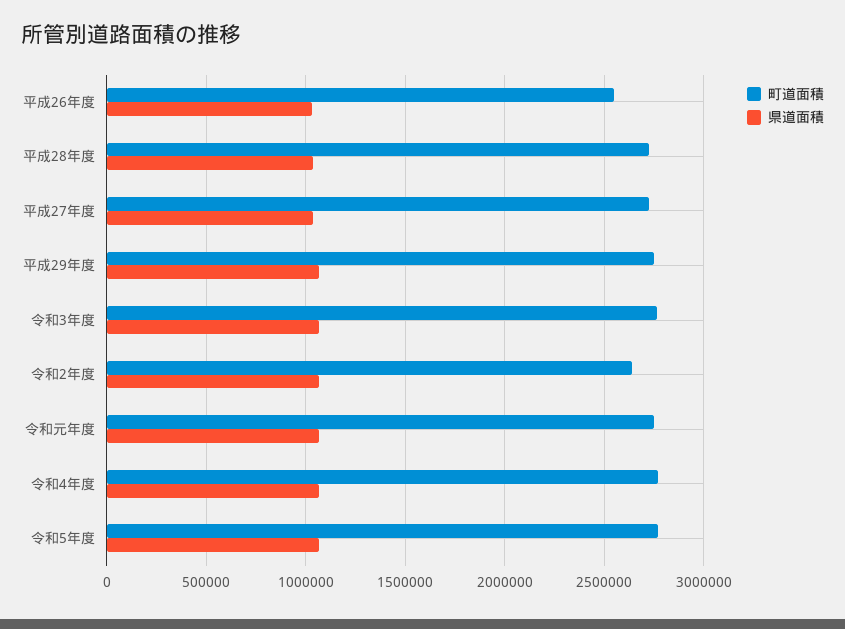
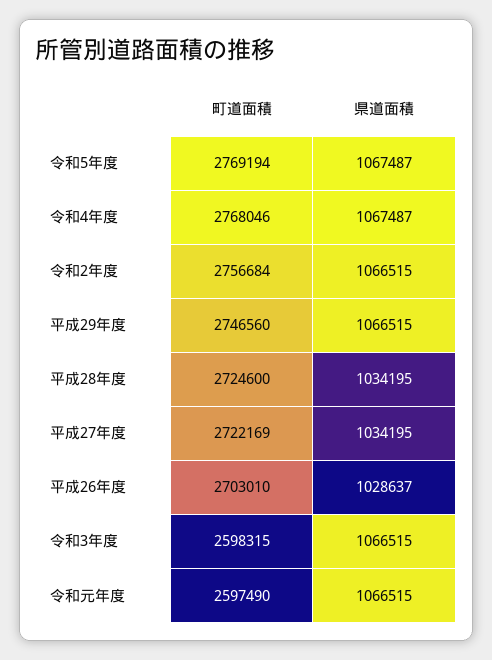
町道面積, 平成26年度: 2550000 -> 2703010
町道面積, 令和3年度: 2750000 -> 2598315
町道面積, 令和2年度: 2650000 -> 2756684
町道面積, 令和元年度: 2750000 -> 2597490

